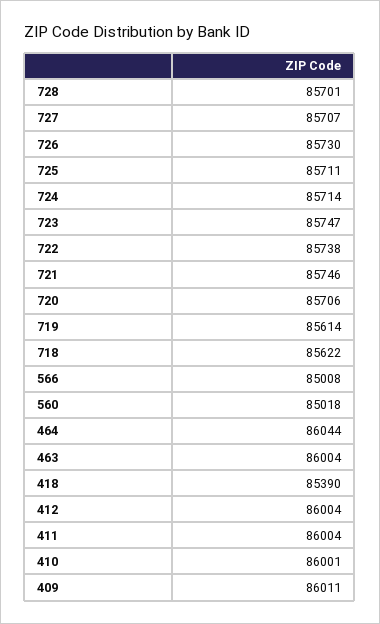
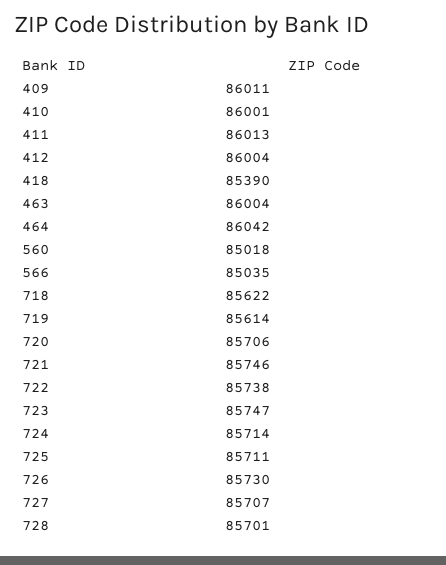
566: 85008 -> 85035
464: 86044 -> 86042
411: 86004 -> 86013

